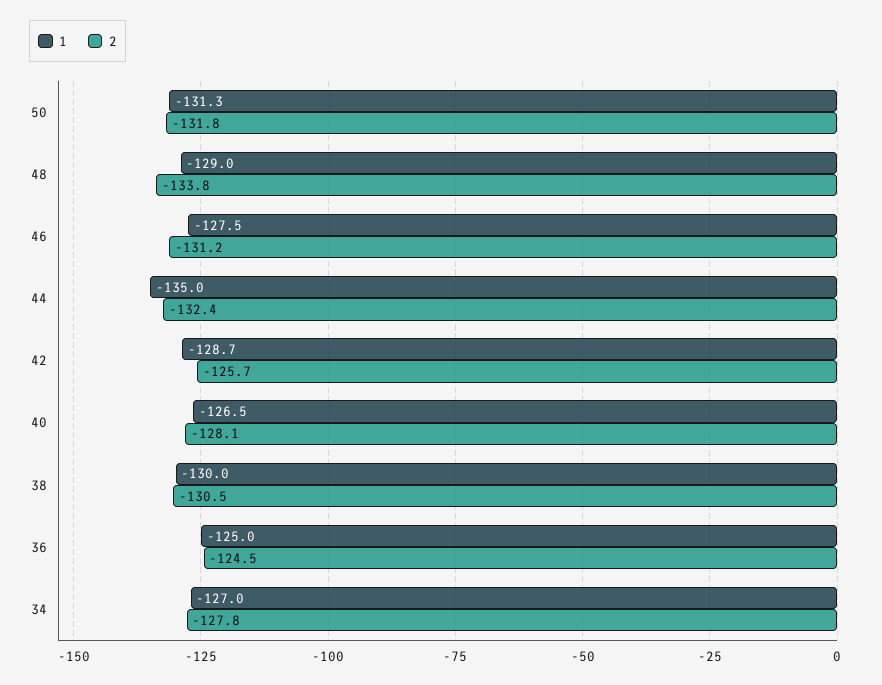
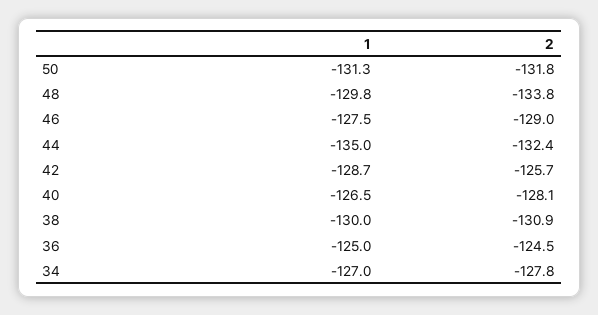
1, 48: -129 -> -129.8
2, 46: -131.2 -> -129
2, 38: -130.5 -> -130.9

